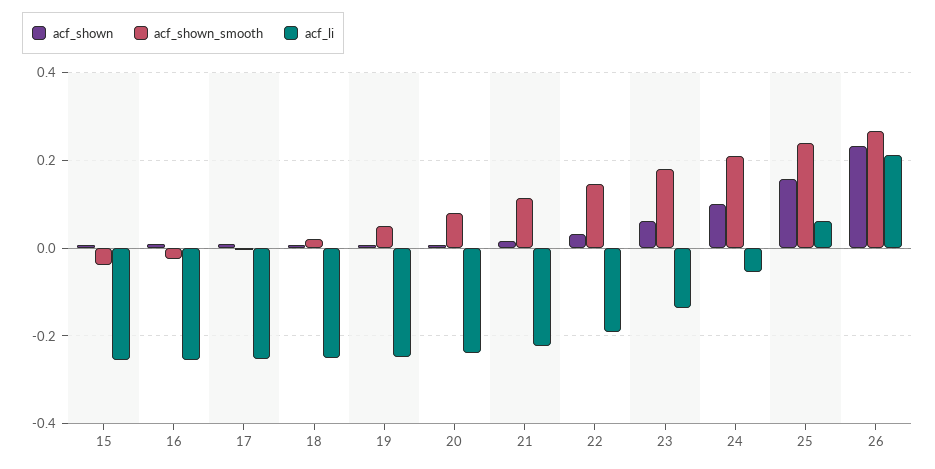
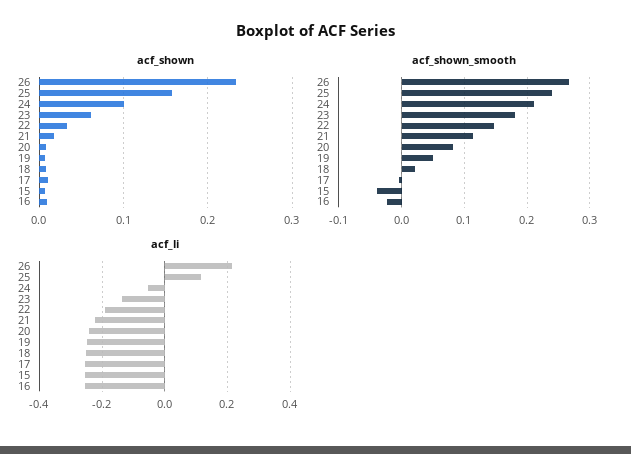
acf_li, 25: 0.06 -> 0.12

